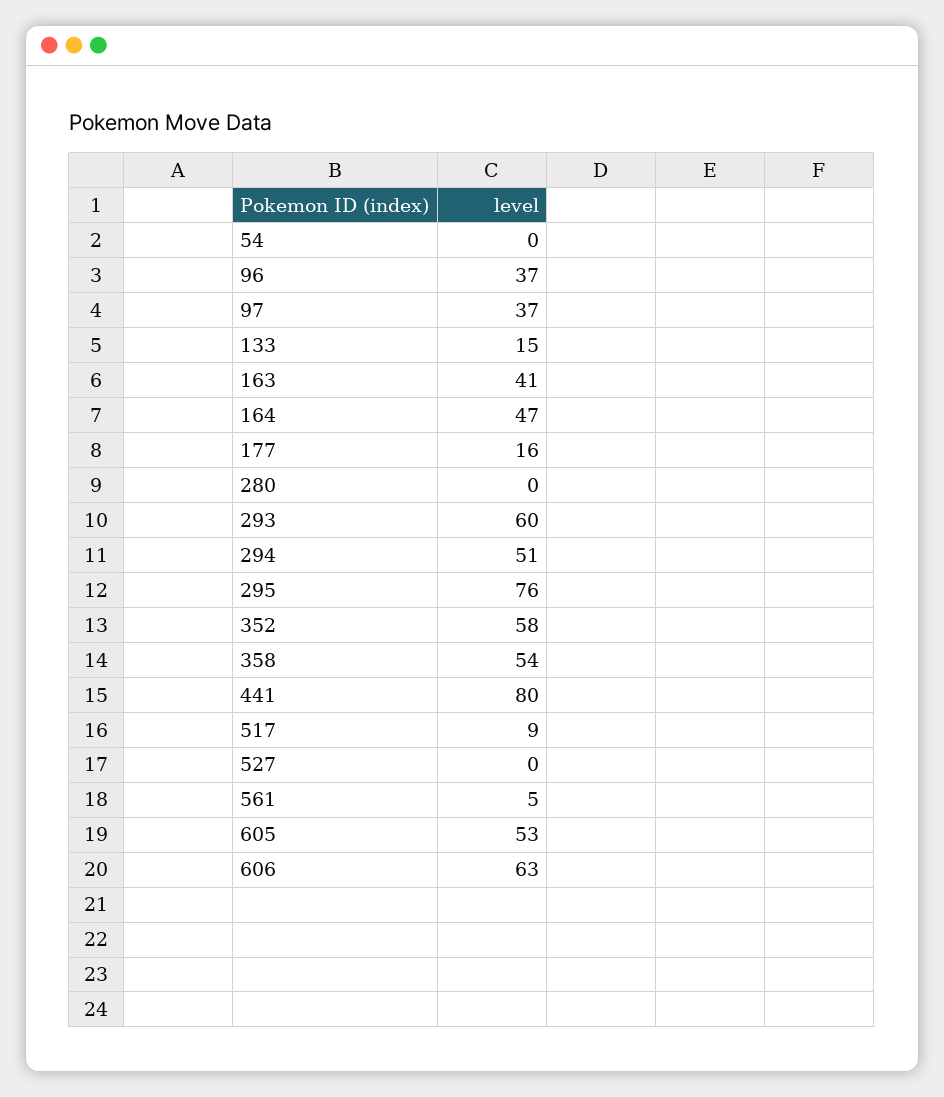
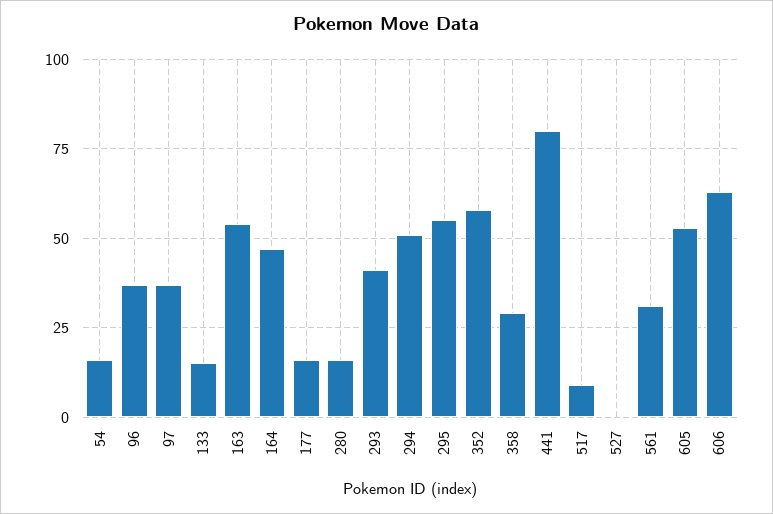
54: 0 -> 15
163: 41 -> 55
280: 0 -> 15
293: 60 -> 40
295: 76 -> 55
358: 54 -> 30
561: 5 -> 30

